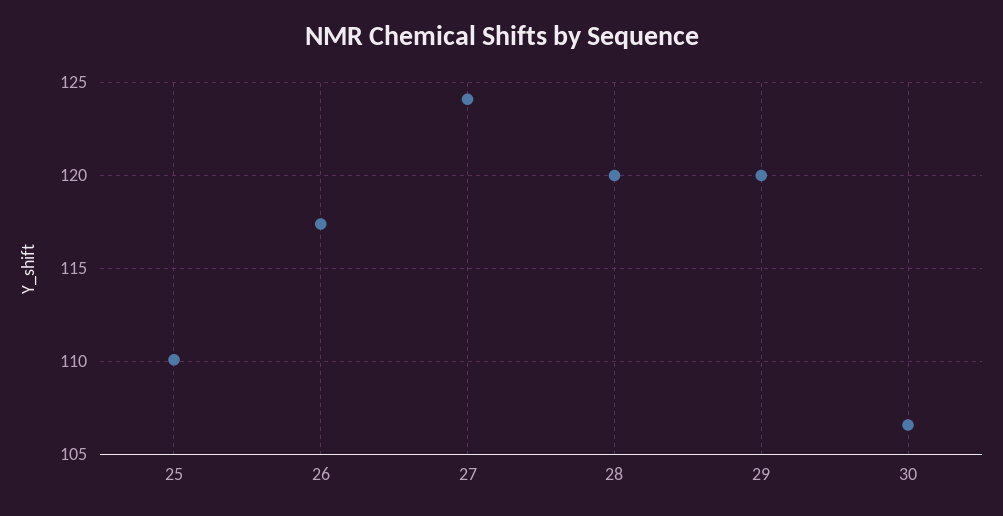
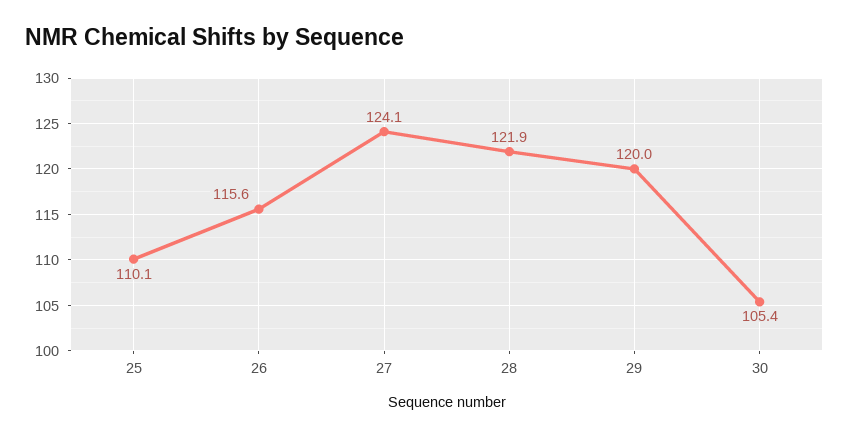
26: 117.5 -> 115.6
28: 120 -> 121.9
30: 106.5 -> 105.4

